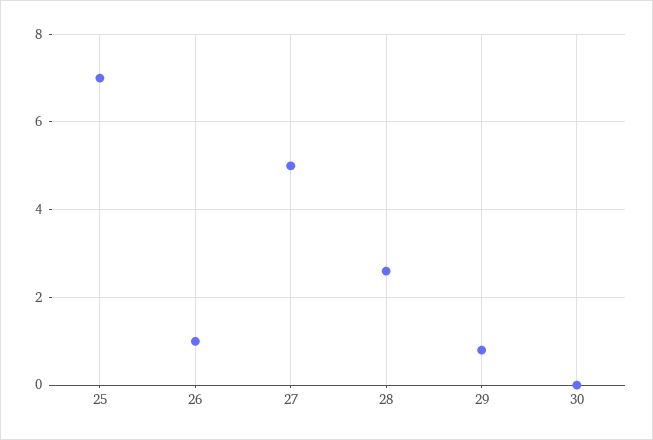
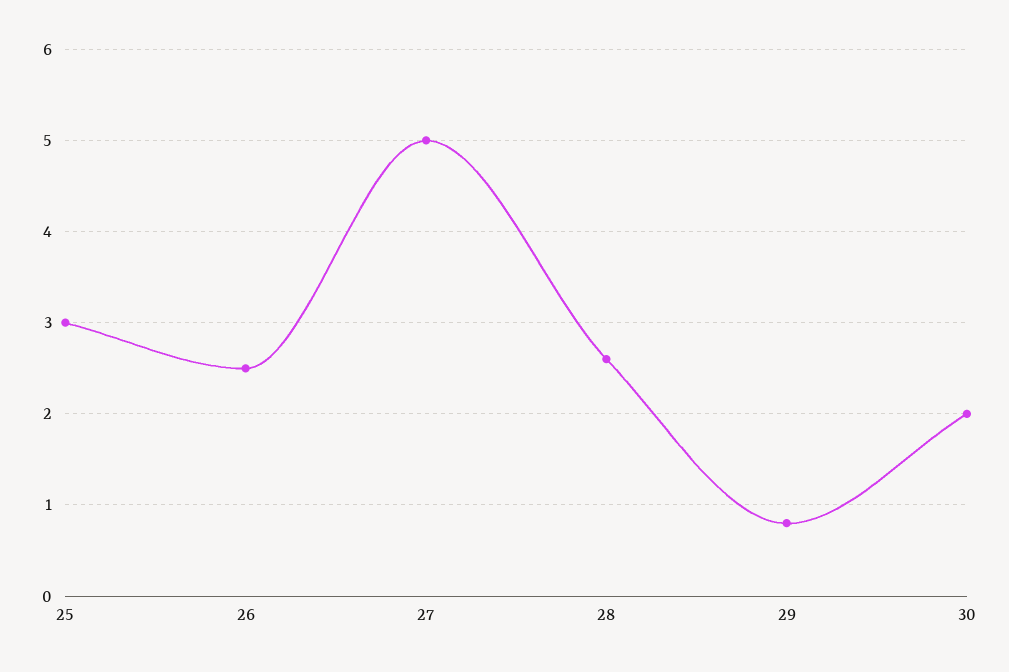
25: 7 -> 3
26: 1 -> 2.5
30: 0 -> 2

